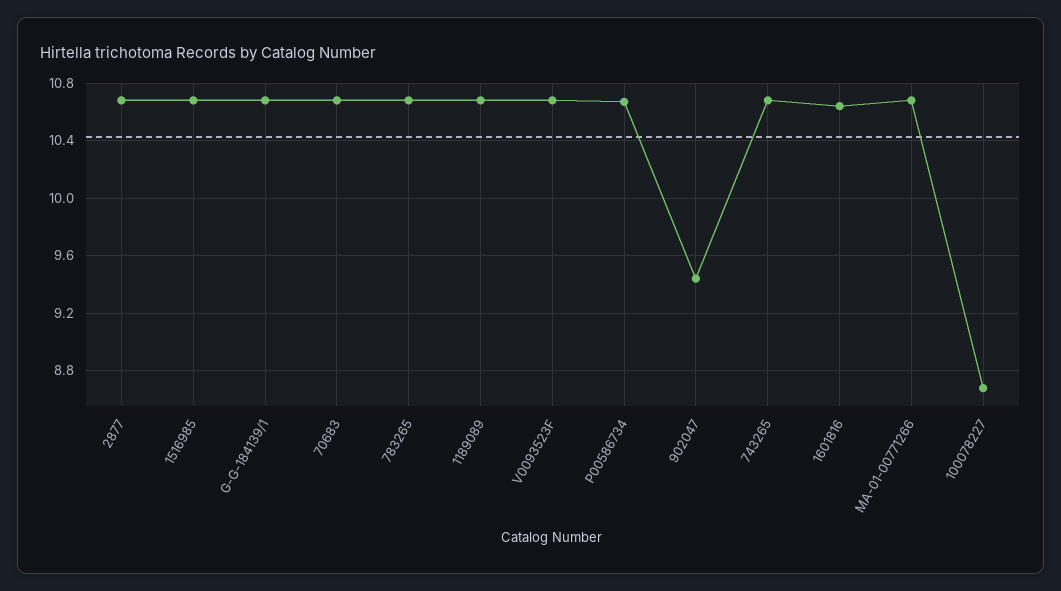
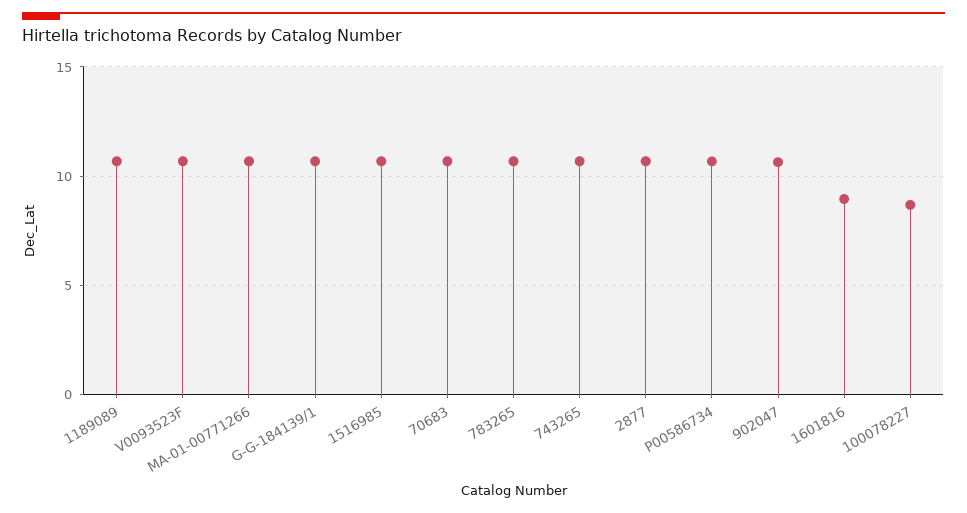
902047: 9.45 -> 10.5
1601816: 10.65 -> 9

